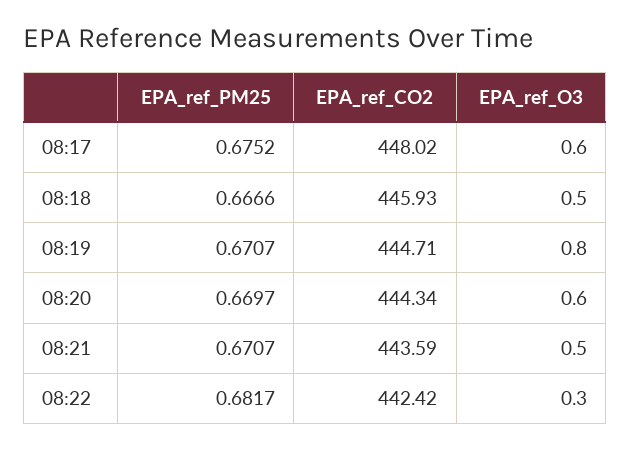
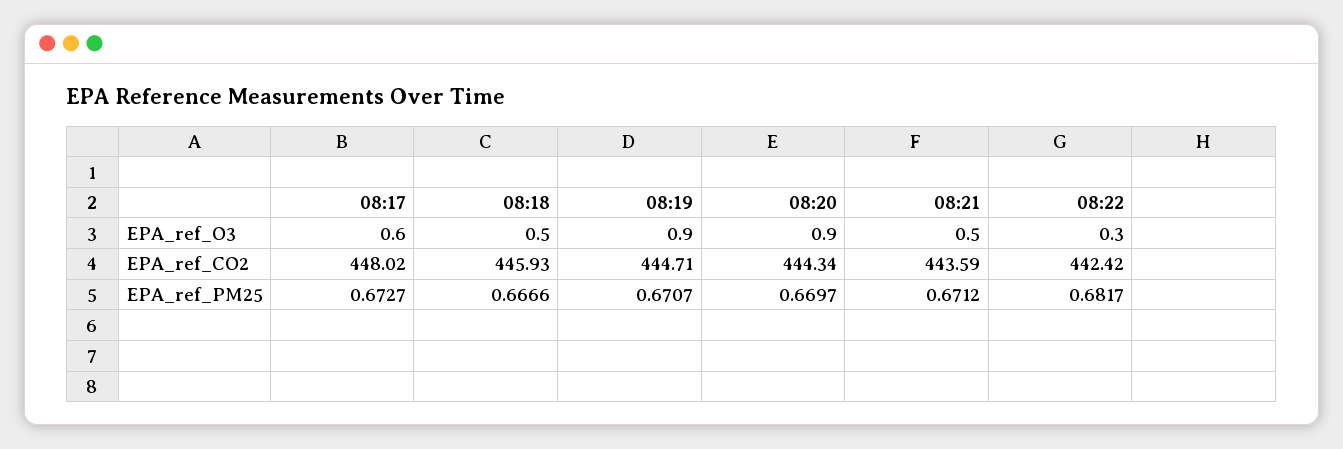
EPA_ref_PM25, 08:17: 0.6752 -> 0.6727
EPA_ref_O3, 08:19: 0.8 -> 0.9
EPA_ref_O3, 08:20: 0.6 -> 0.9
EPA_ref_PM25, 08:21: 0.6707 -> 0.6712

